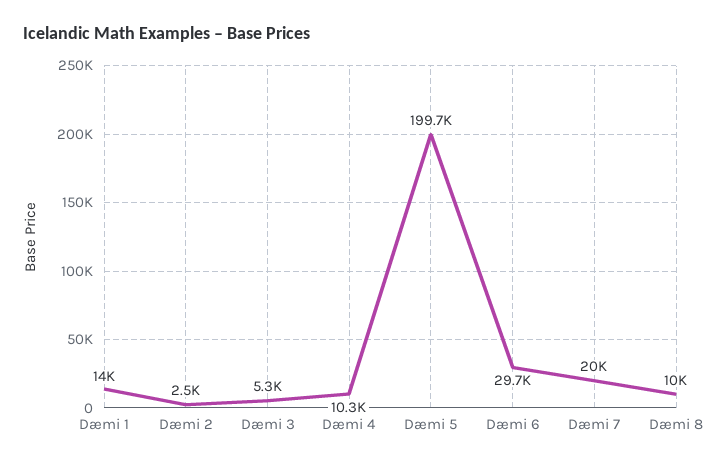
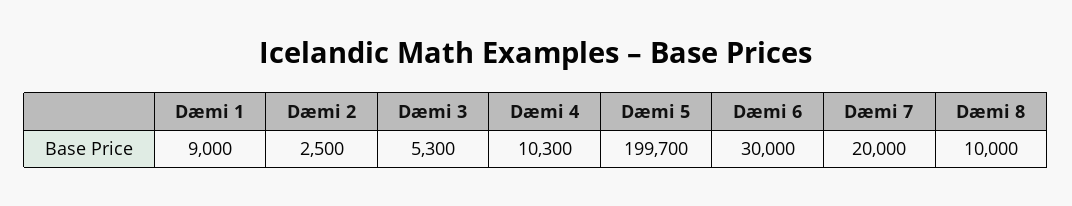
Dæmi 1: 14000 -> 9000
Dæmi 6: 29700 -> 30000

